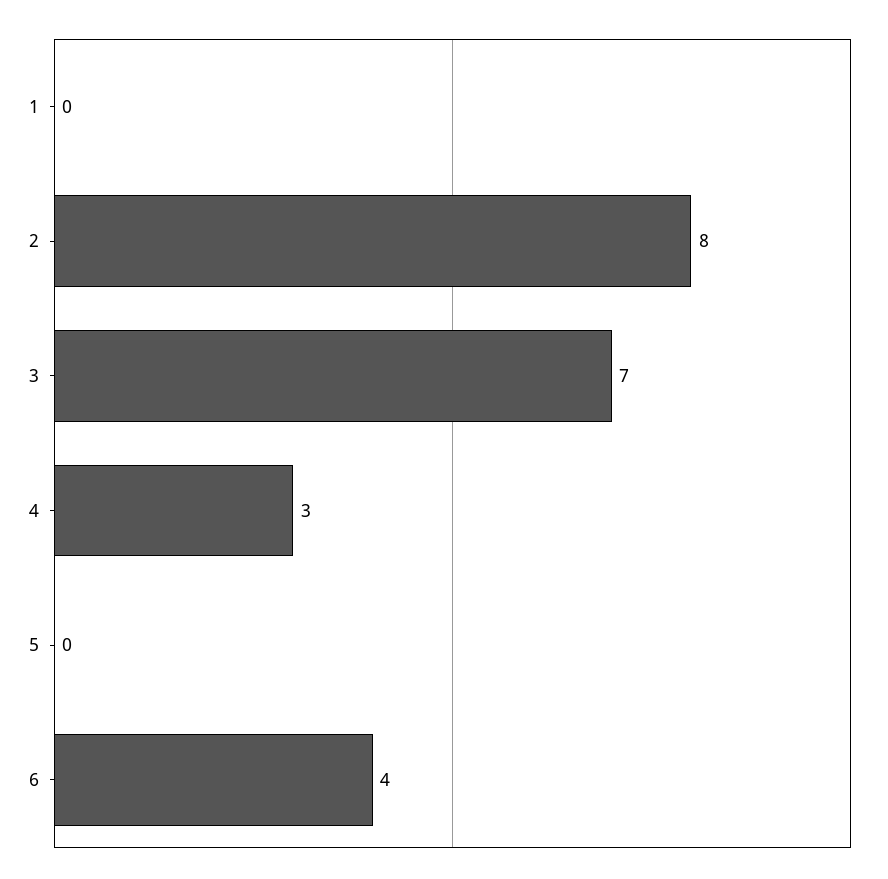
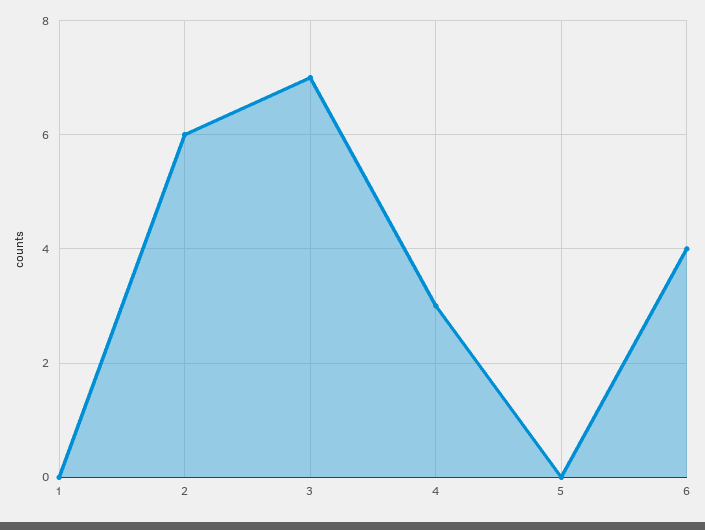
2: 8 -> 6

